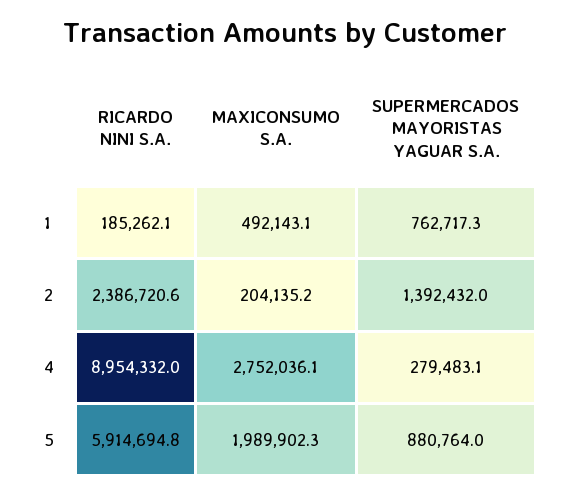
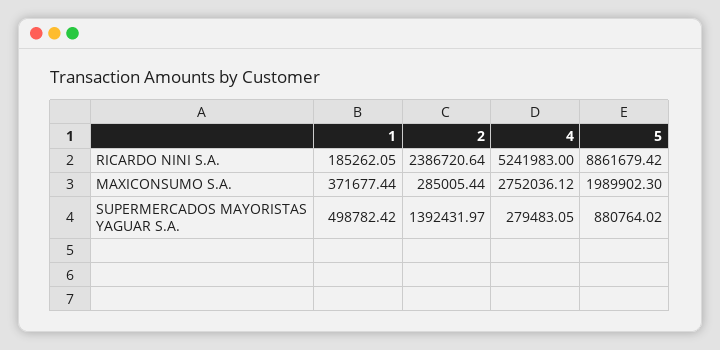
MAXICONSUMO S.A., 1: 492143.1 -> 371677.44
SUPERMERCADOS MAYORISTAS YAGUAR S.A., 1: 762717.3 -> 498782.42
MAXICONSUMO S.A., 2: 204135.2 -> 285005.44
RICARDO NINI S.A., 4: 8954332 -> 5241983
RICARDO NINI S.A., 5: 5914694.8 -> 8861679.42

